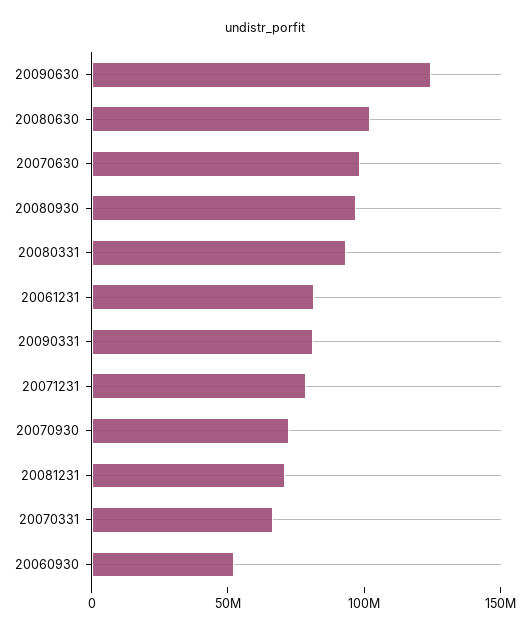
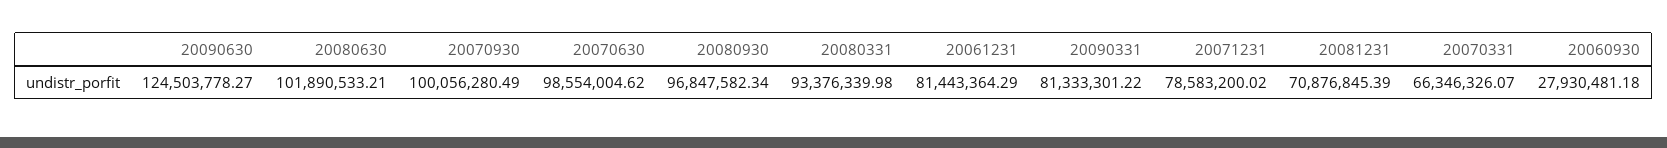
20070930: 70000000 -> 100056280.49
20060930: 50000000 -> 27930481.18

